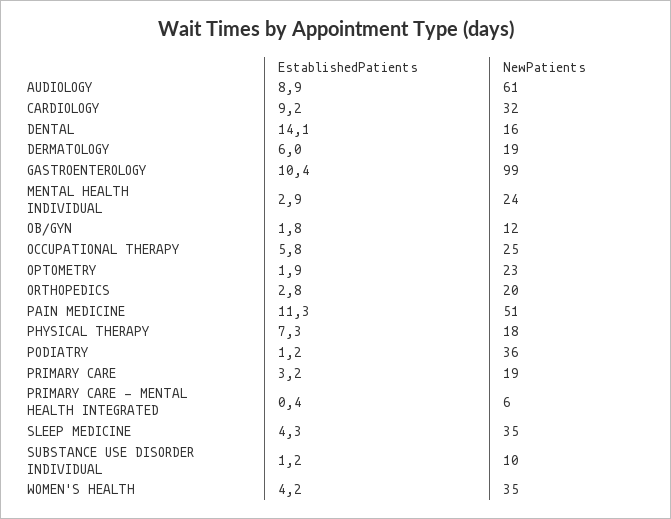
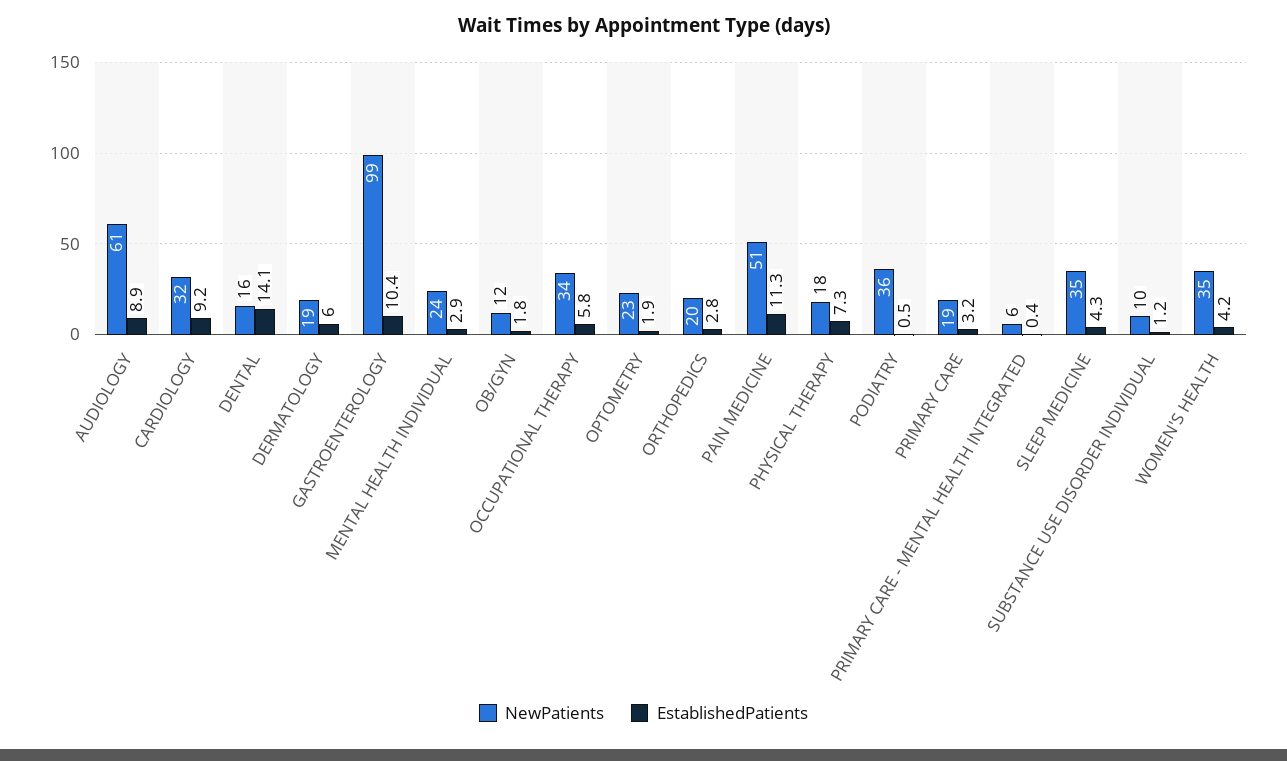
NewPatients, OCCUPATIONAL THERAPY: 25 -> 34
EstablishedPatients, PODIATRY: 1.2 -> 0.5

